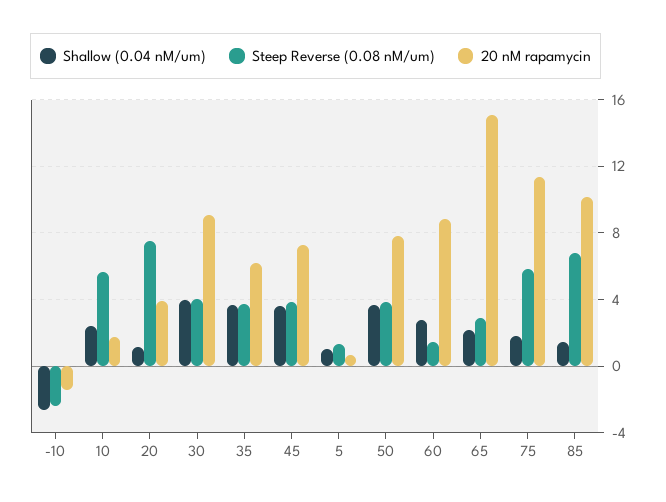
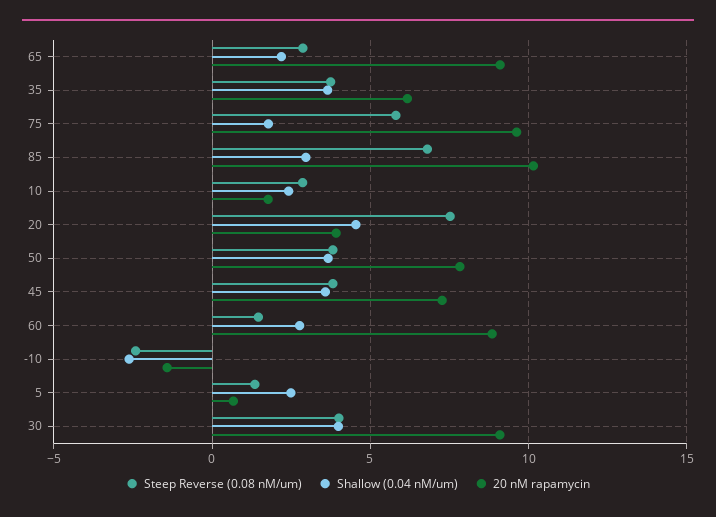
Steep Reverse (0.08 nM/um), 10: 5.5 -> 3
Shallow (0.04 nM/um), 20: 1 -> 4.5
Shallow (0.04 nM/um), 5: 1 -> 2.5
20 nM rapamycin, 65: 15 -> 9
20 nM rapamycin, 75: 11.5 -> 9.5
Shallow (0.04 nM/um), 85: 1.5 -> 3

